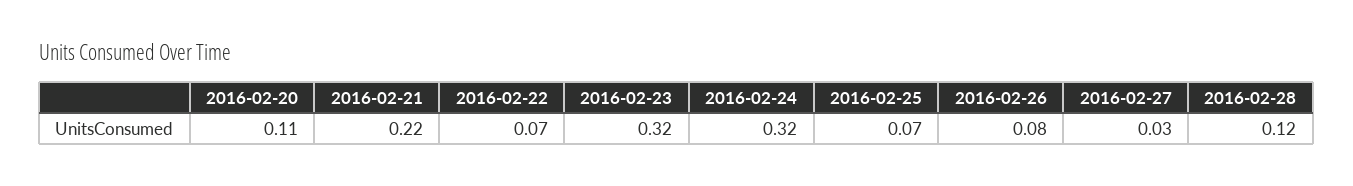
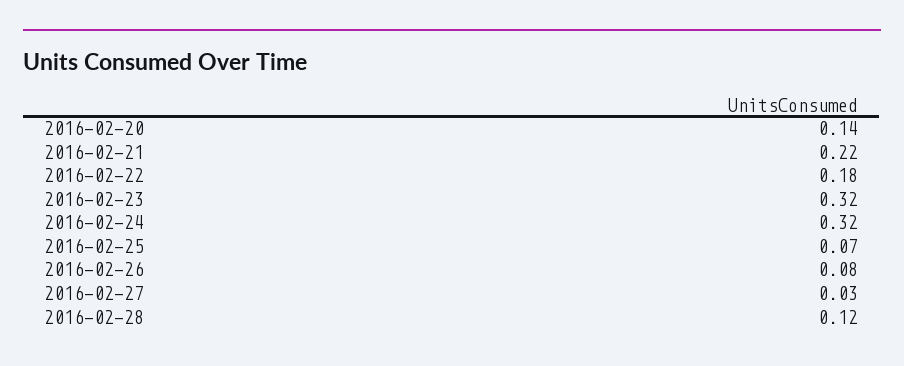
2016-02-20: 0.11 -> 0.14
2016-02-22: 0.07 -> 0.18

